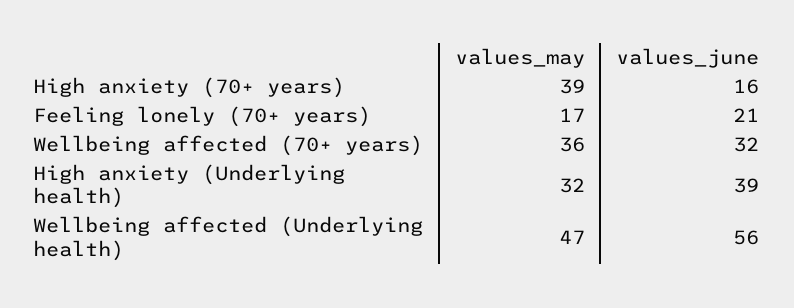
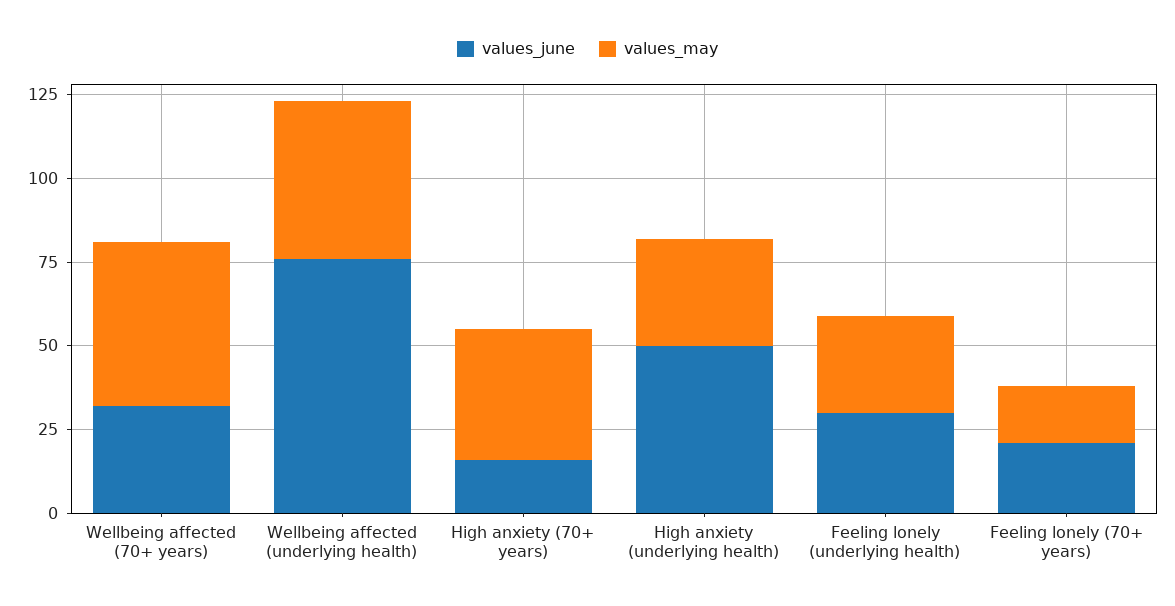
values_may, Wellbeing affected (70+ years): 36 -> 50
values_june, High anxiety (Underlying health): 39 -> 50
values_june, Wellbeing affected (Underlying health): 56 -> 75
values_june, Feeling lonely (underlying health): none -> 30
values_may, Feeling lonely (underlying health): none -> 30

